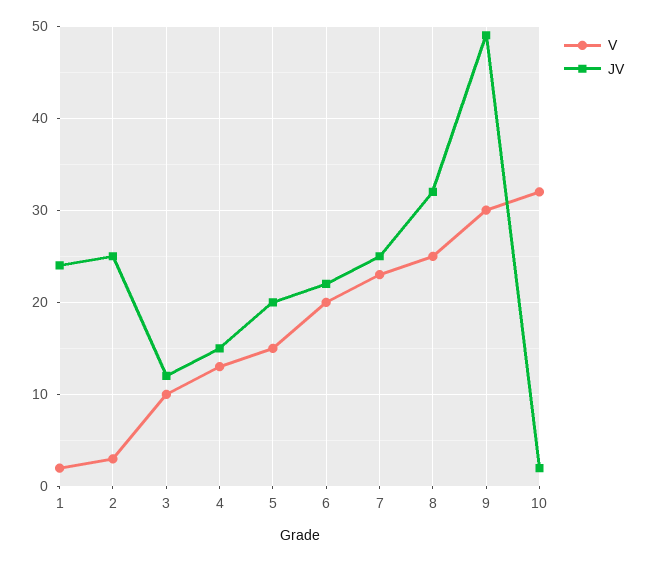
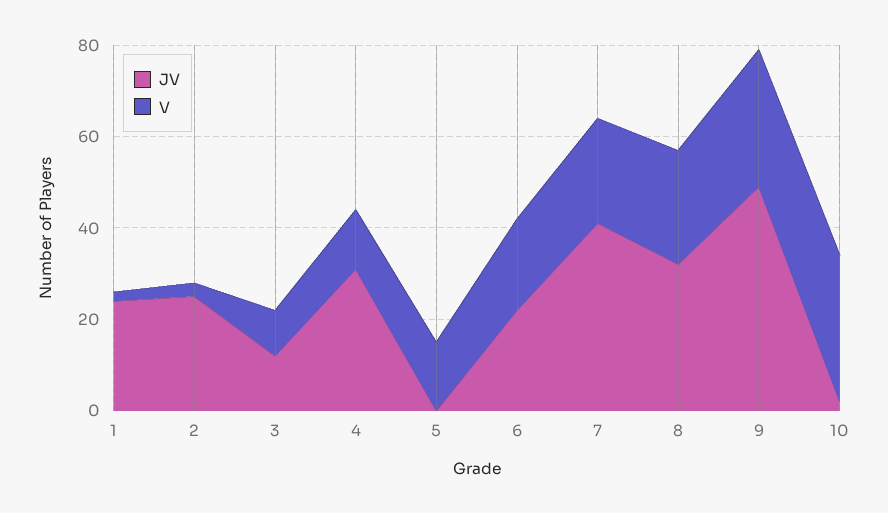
JV, 4: 15 -> 30
JV, 5: 20 -> 0
JV, 7: 25 -> 40

